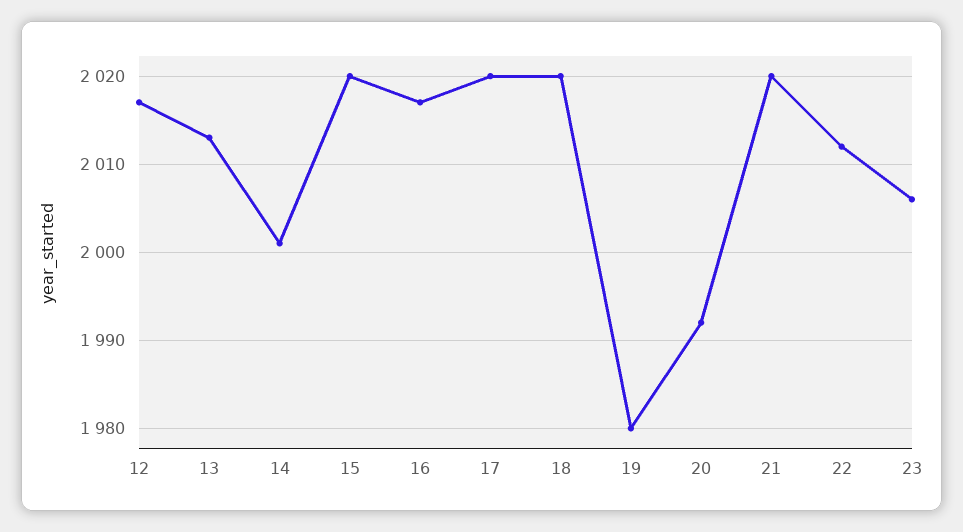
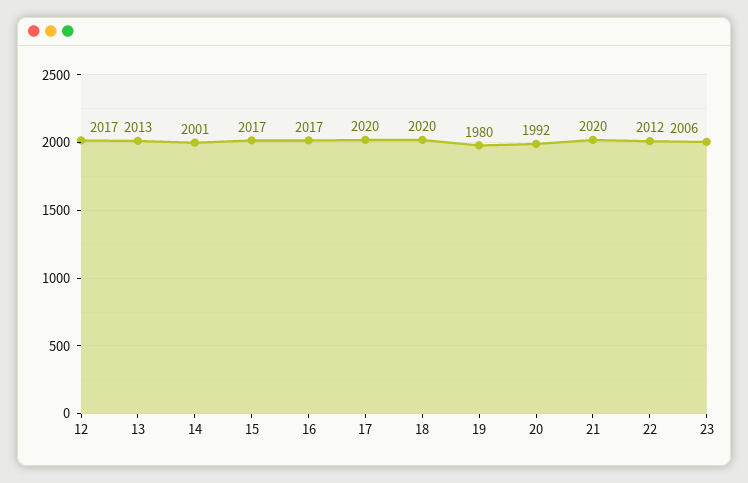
15: 2020 -> 2017

